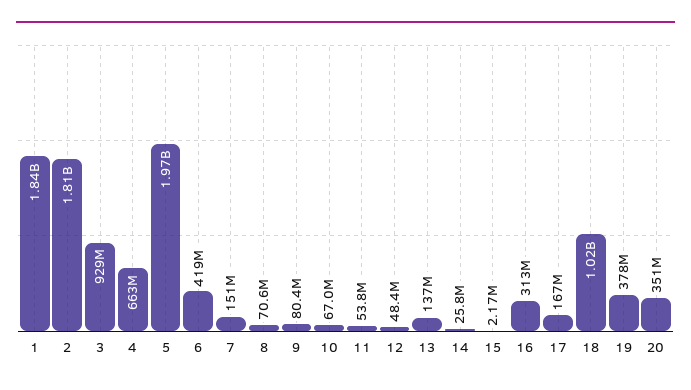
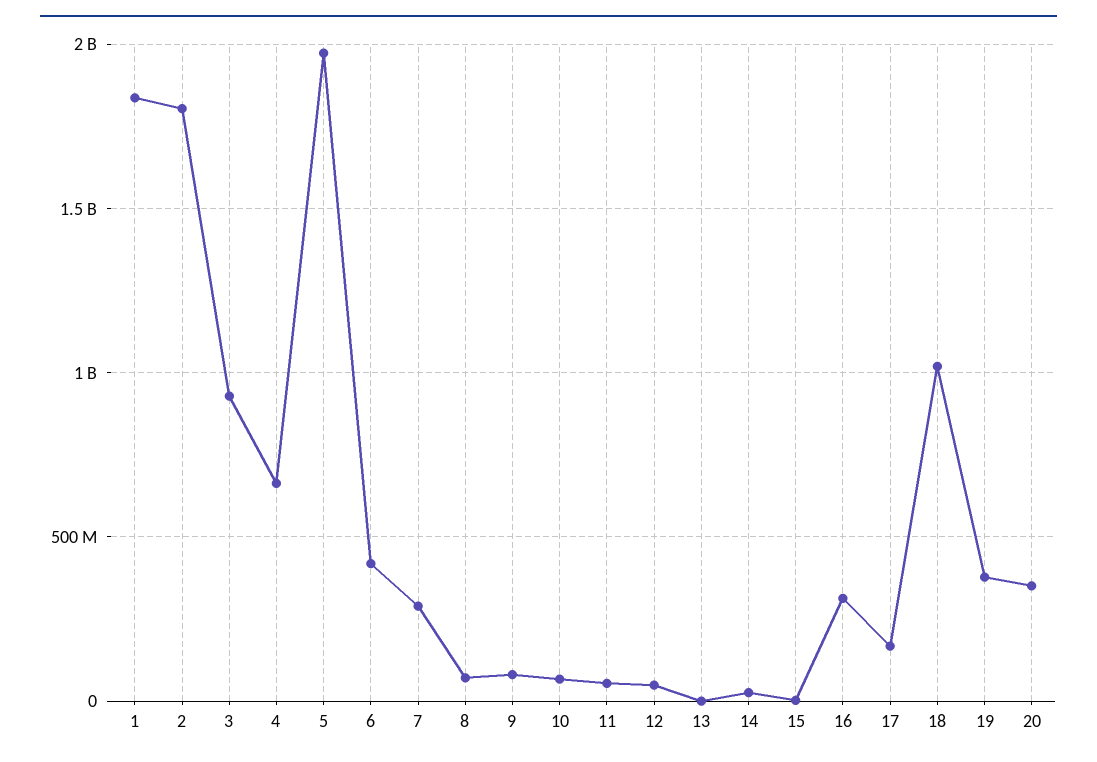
7: 151000000 -> 300000000
13: 137000000 -> 0

